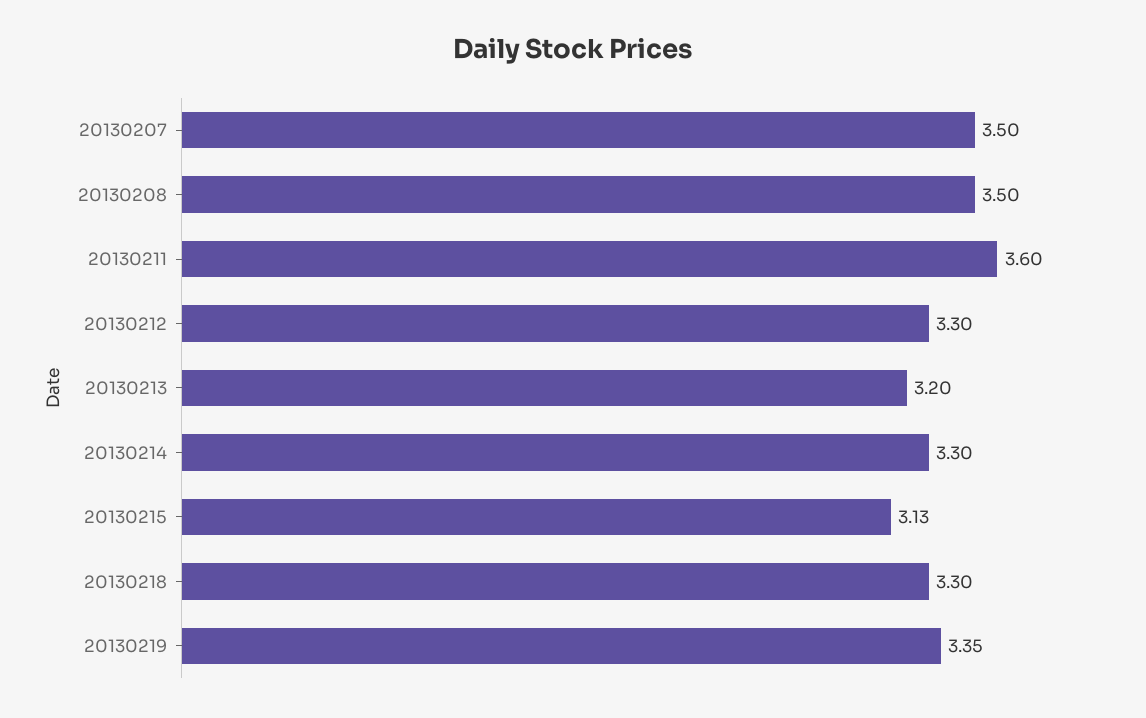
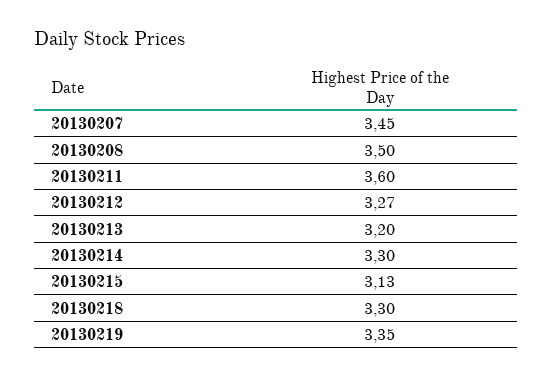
20130207: 3.5 -> 3.45
20130212: 3.3 -> 3.27

